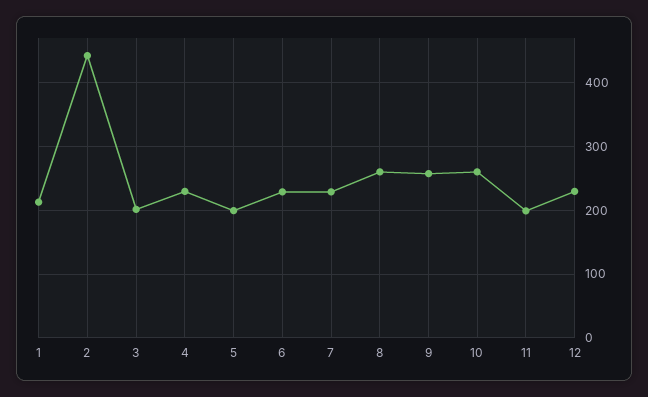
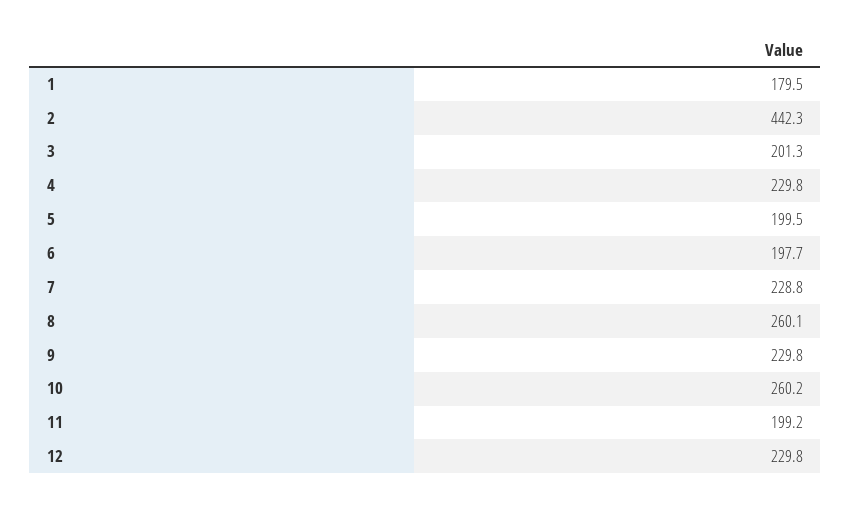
1: 210 -> 179.5
6: 230 -> 197.7
9: 260 -> 229.8

